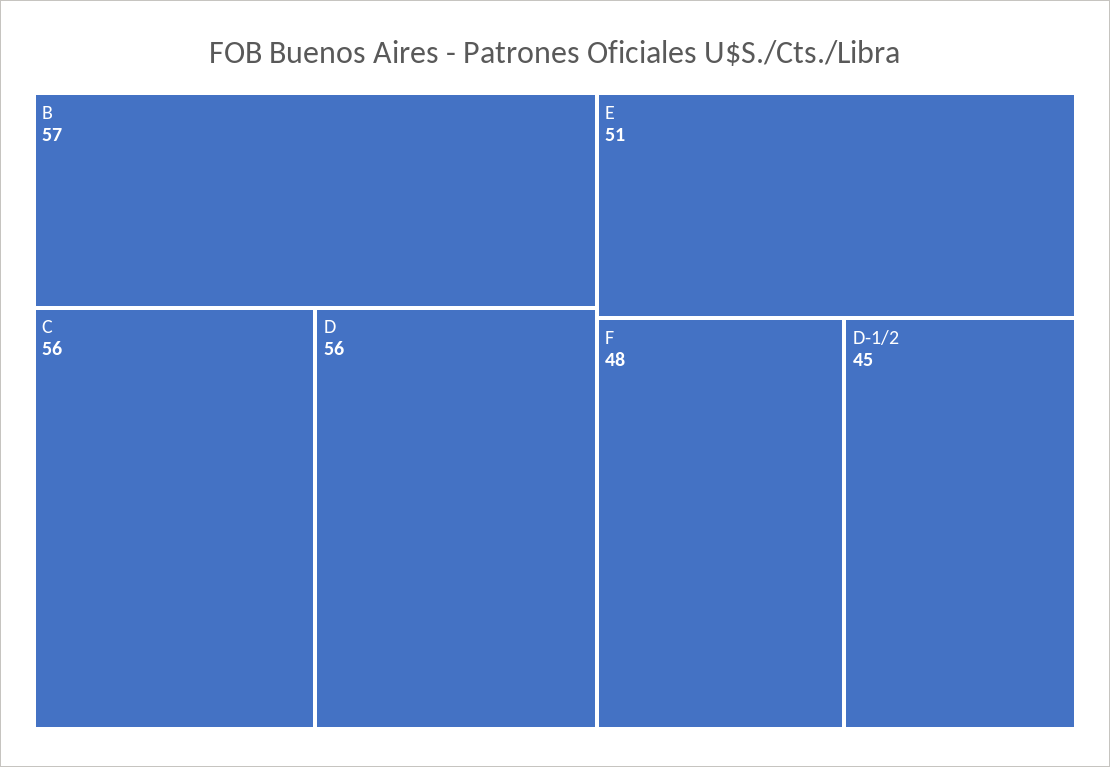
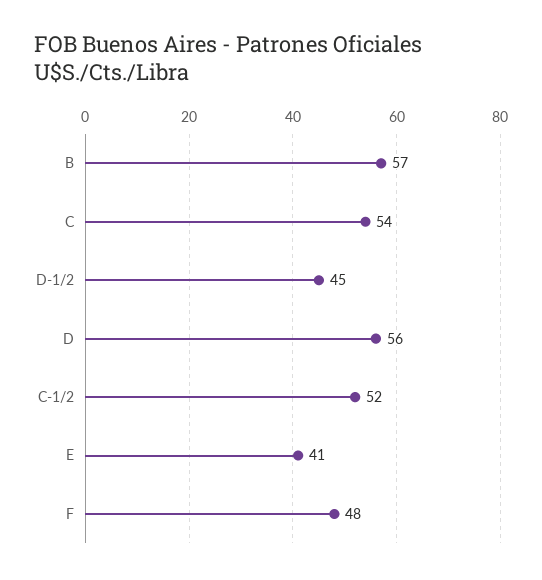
C: 56 -> 54
E: 51 -> 41
C-1/2: none -> 52

